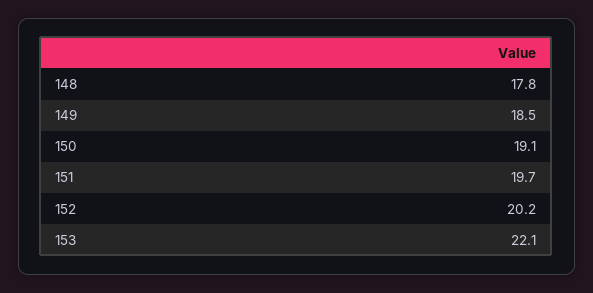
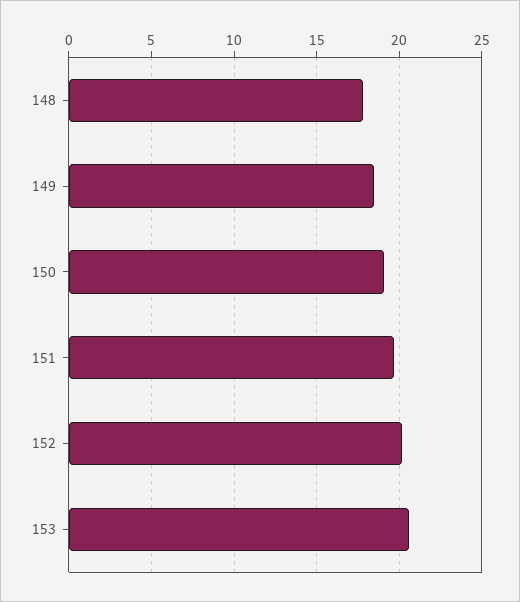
153: 22.1 -> 20.5

